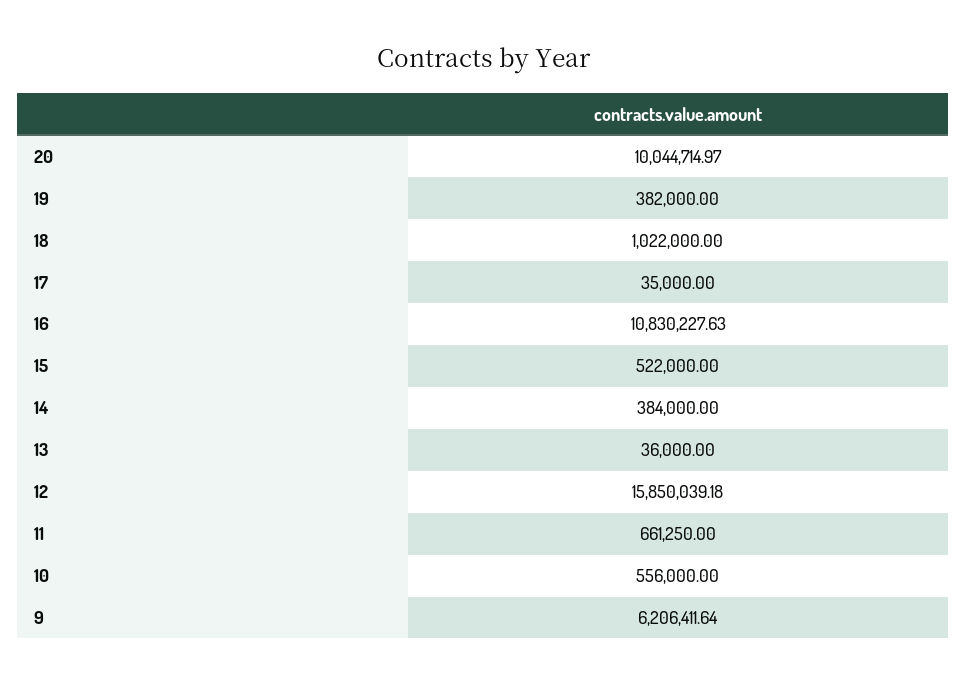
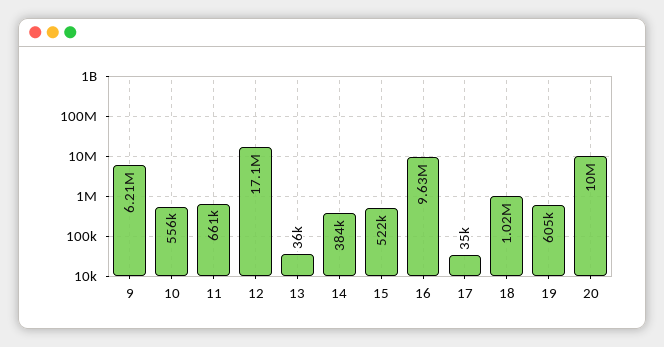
19: 382000 -> 605000
16: 10830227.63 -> 9630000
12: 15850039.18 -> 17100000

